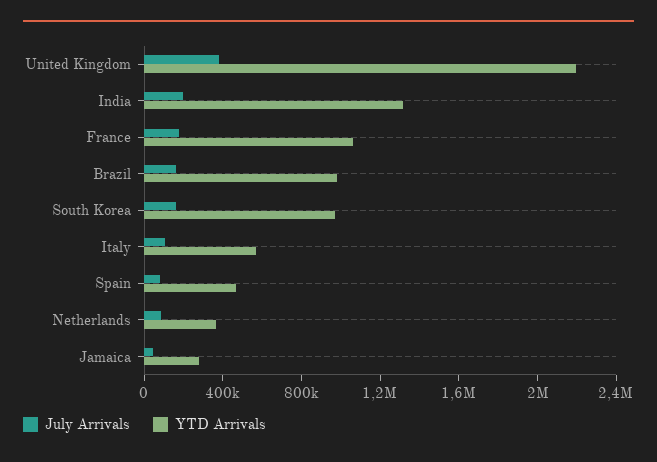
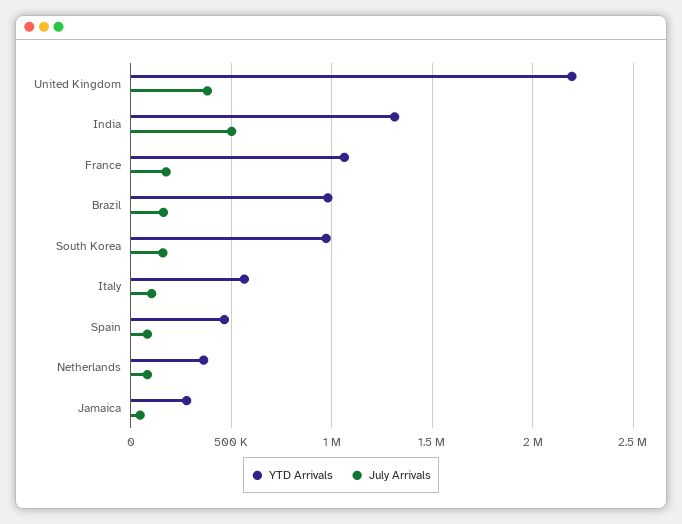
July Arrivals, India: 200000 -> 500000

